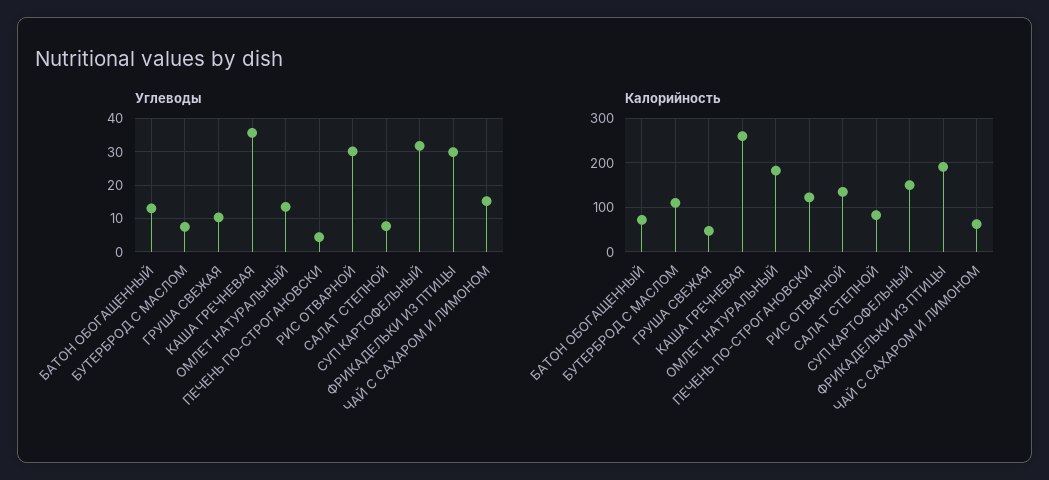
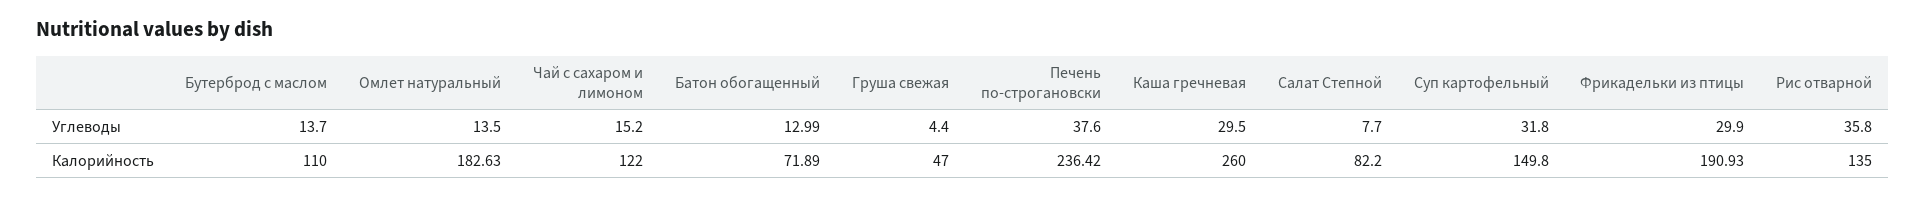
Углеводы, БУТЕРБРОД С МАСЛОМ: 8 -> 13.7
Углеводы, ГРУША СВЕЖАЯ: 10 -> 4.4
Углеводы, КАША ГРЕЧНЕВАЯ: 36 -> 29.5
Углеводы, ПЕЧЕНЬ ПО-СТРОГАНОВСКИ: 4 -> 37.6
Углеводы, РИС ОТВАРНОЙ: 30 -> 35.8
Калорийность, ПЕЧЕНЬ ПО-СТРОГАНОВСКИ: 120 -> 236.42
Калорийность, ЧАЙ С САХАРОМ И ЛИМОНОМ: 60 -> 122

